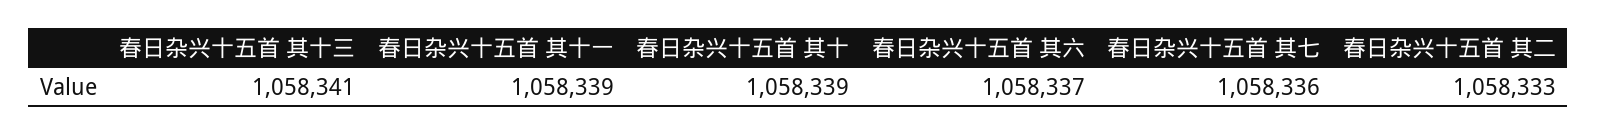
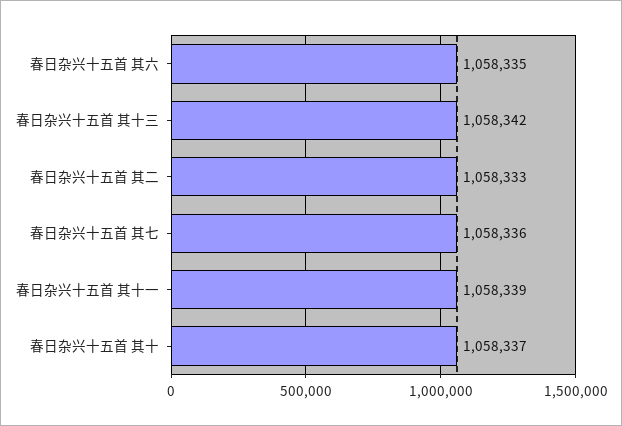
春日杂兴十五首 其十三: 1058341 -> 1058342
春日杂兴十五首 其十: 1058339 -> 1058337
春日杂兴十五首 其六: 1058337 -> 1058335

